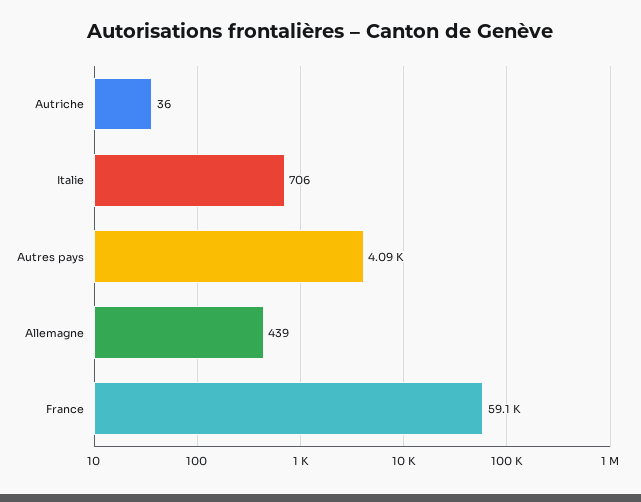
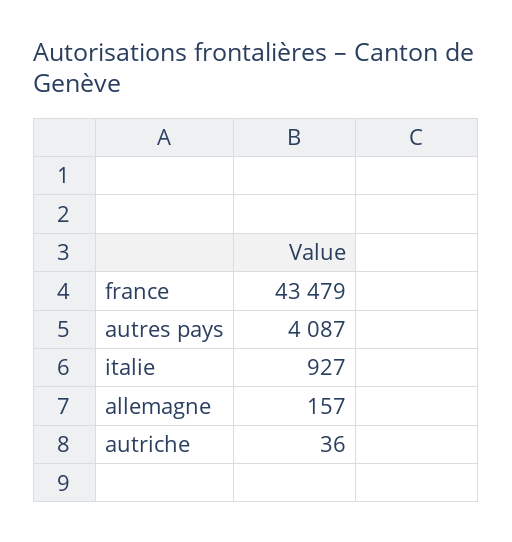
Italie: 706 -> 927
Allemagne: 439 -> 157
France: 59100 -> 43479

